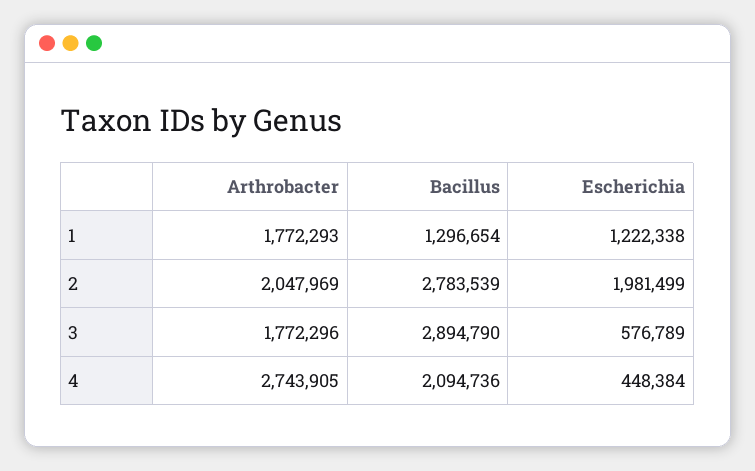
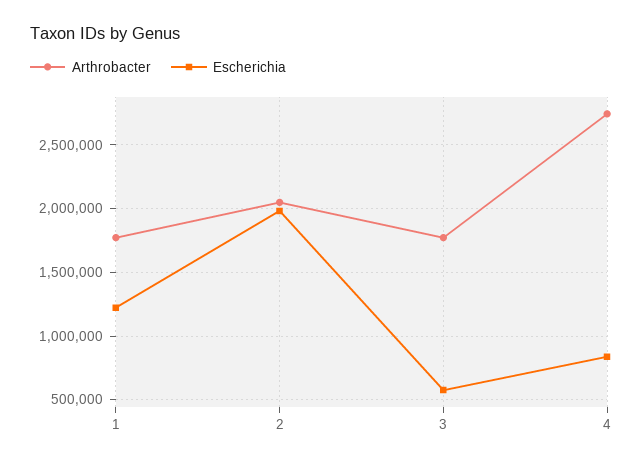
Bacillus, 1: 1296654 -> none
Bacillus, 2: 2783539 -> none
Bacillus, 3: 2894790 -> none
Bacillus, 4: 2094736 -> none
Escherichia, 4: 448384 -> 850000

